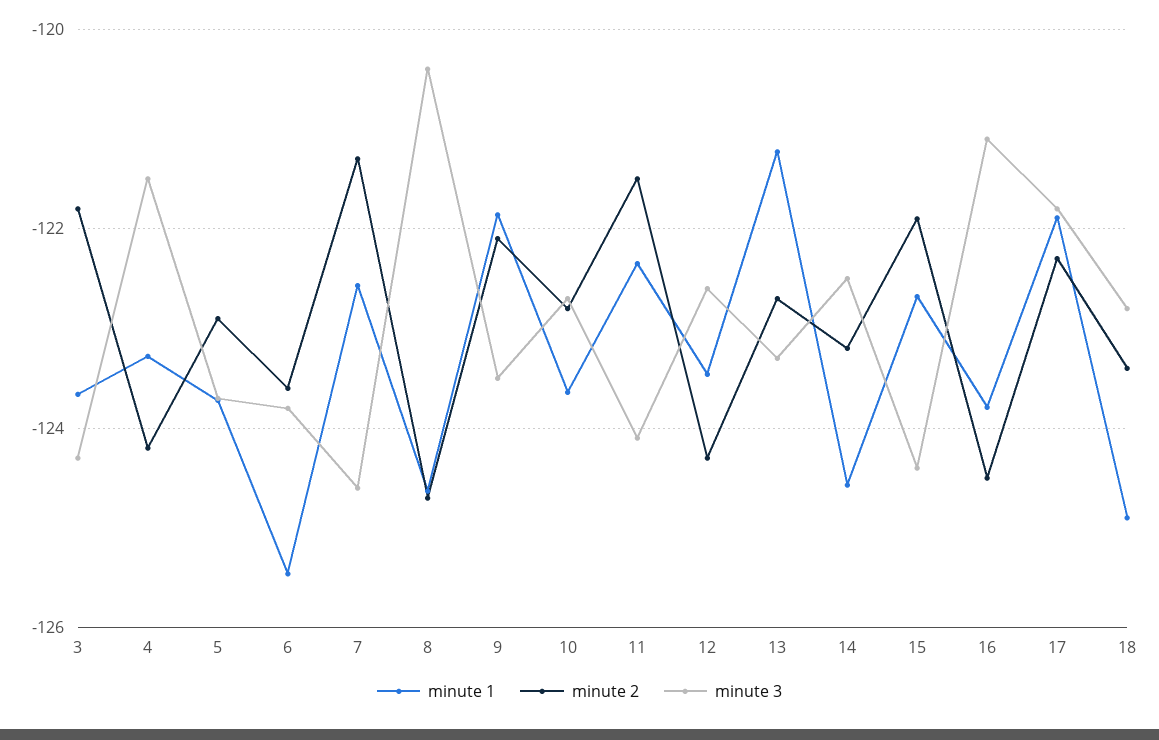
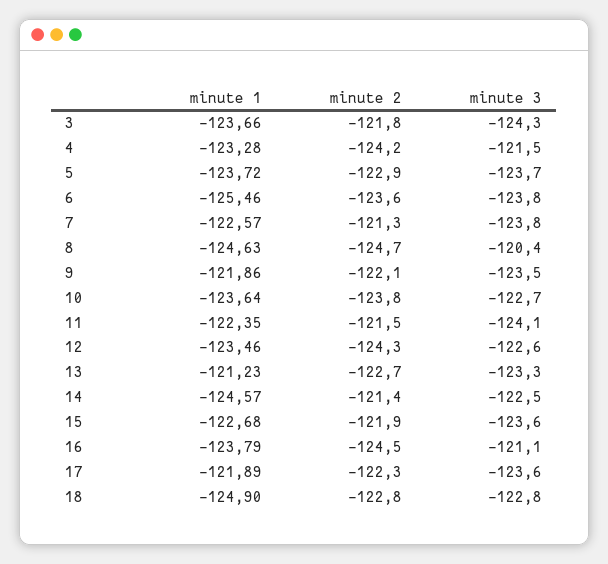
minute 3, 7: -124.6 -> -123.8
minute 2, 10: -122.8 -> -123.8
minute 2, 14: -123.2 -> -121.4
minute 3, 15: -124.4 -> -123.6
minute 3, 17: -121.8 -> -123.6
minute 2, 18: -123.4 -> -122.8

